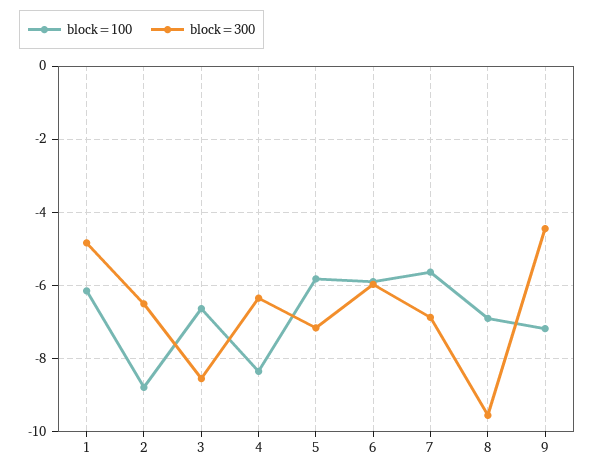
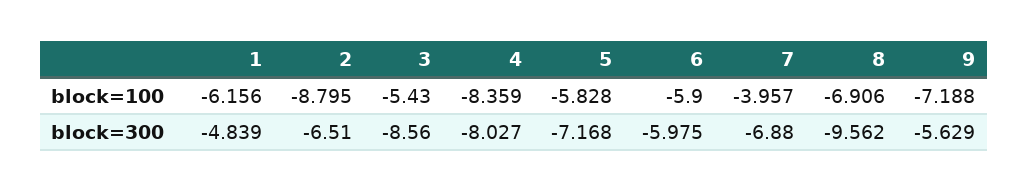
block=100, 3: -6.6 -> -5.43
block=300, 4: -6.4 -> -8.027
block=100, 7: -5.6 -> -3.957
block=300, 9: -4.4 -> -5.629

